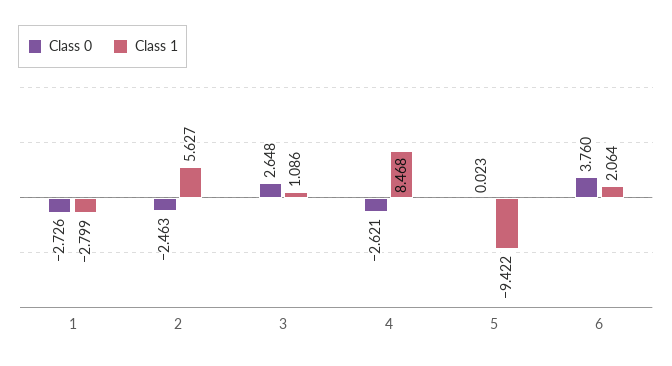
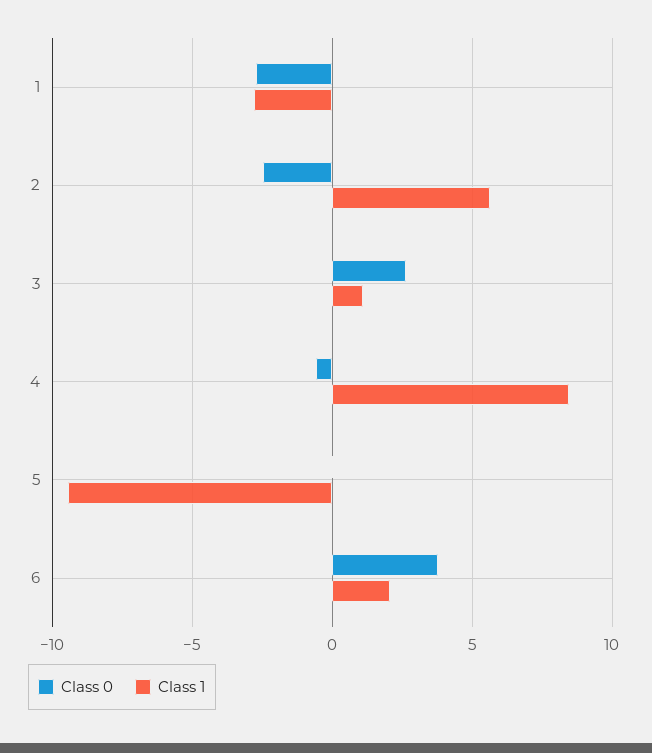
Class 0, 4: -2.621 -> -0.5

